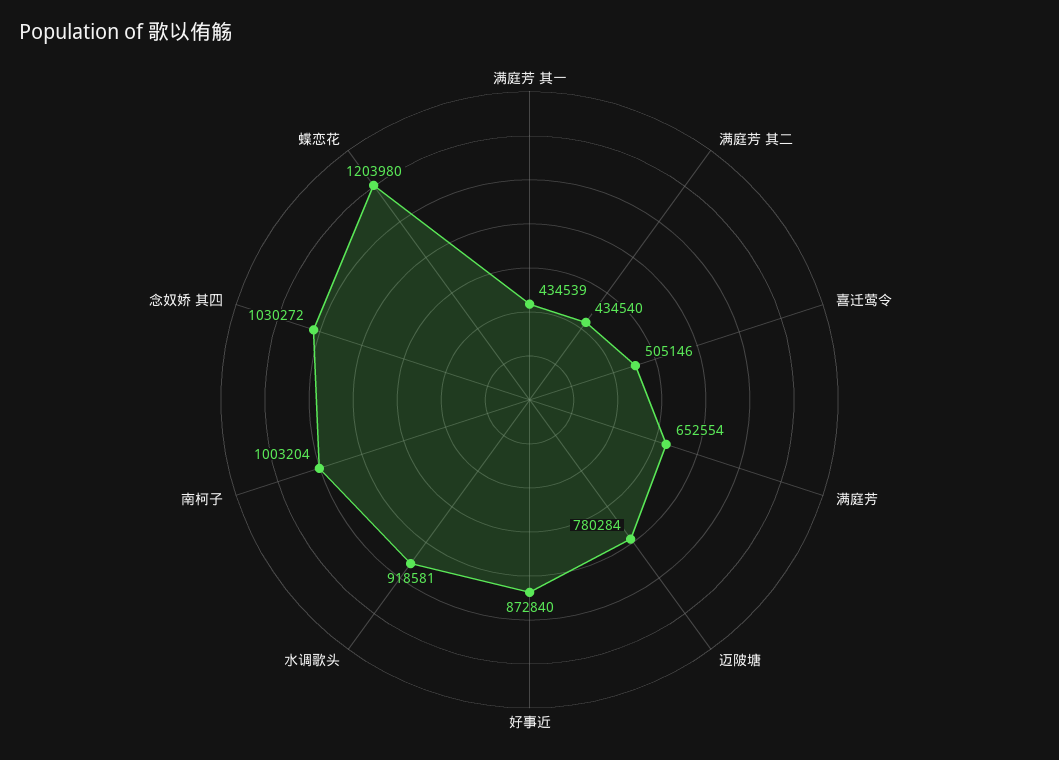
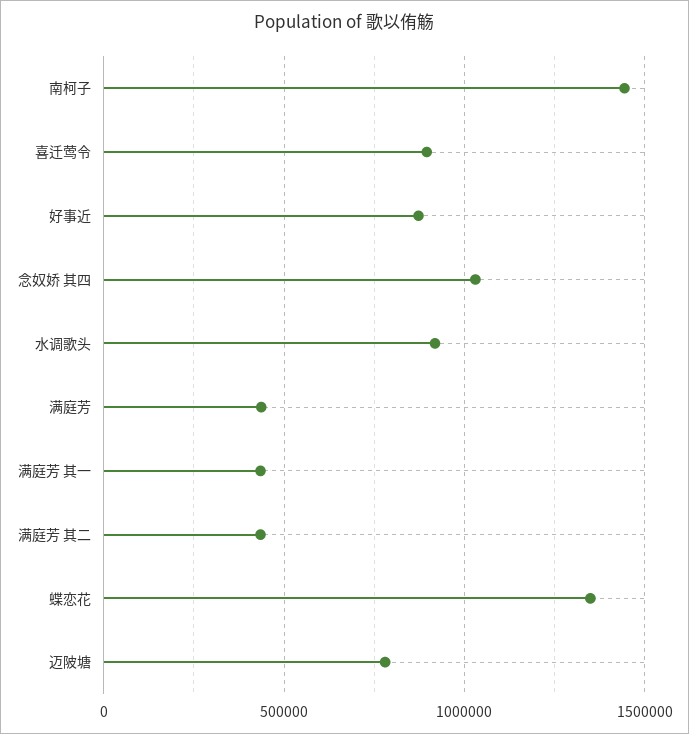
喜迁莺令: 505146 -> 900000
满庭芳: 652554 -> 450000
南柯子: 1003204 -> 1450000
蝶恋花: 1203980 -> 1350000

